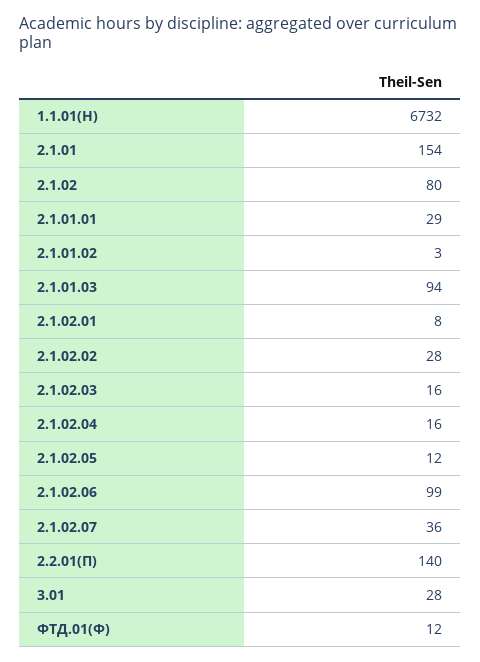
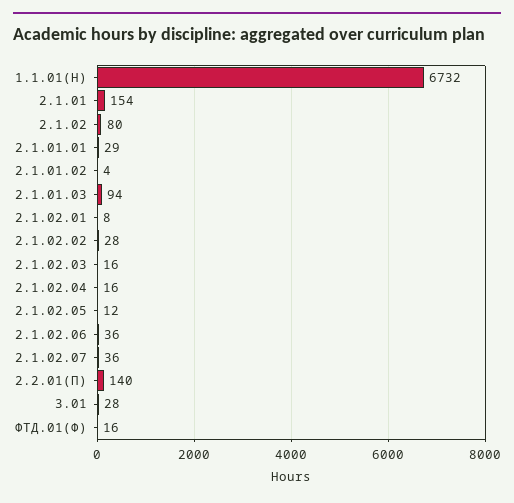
2.1.01.02: 3 -> 4
2.1.02.06: 99 -> 36
ФТД.01(Ф): 12 -> 16

